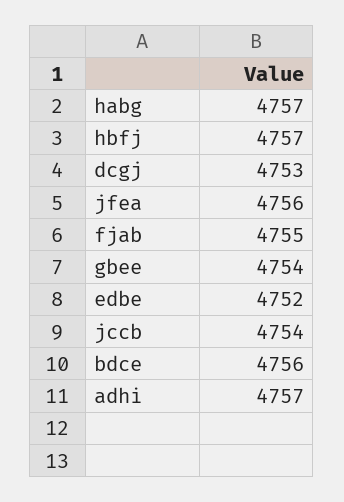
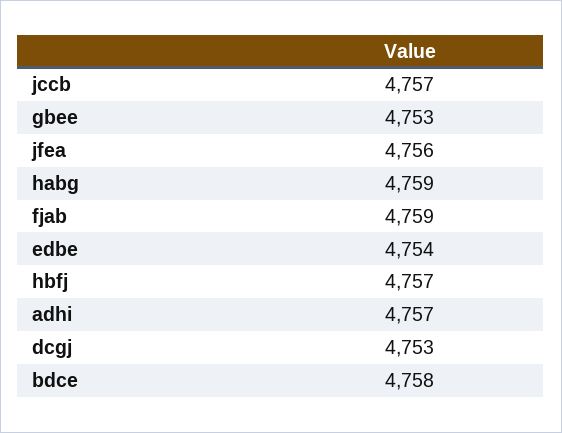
habg: 4757 -> 4759
fjab: 4755 -> 4759
gbee: 4754 -> 4753
edbe: 4752 -> 4754
jccb: 4754 -> 4757
bdce: 4756 -> 4758

